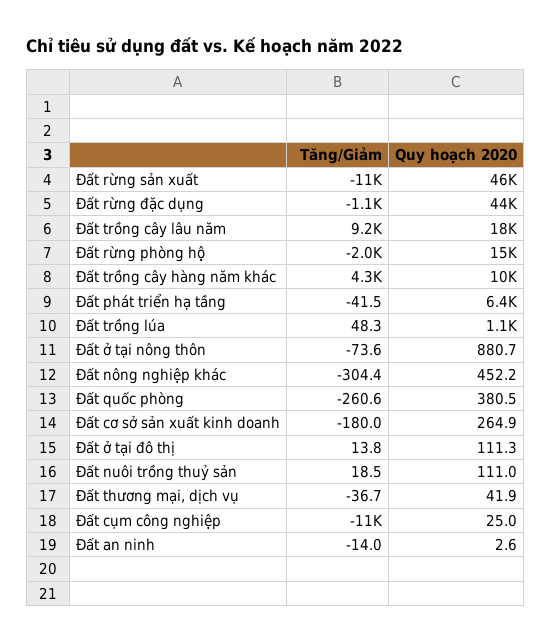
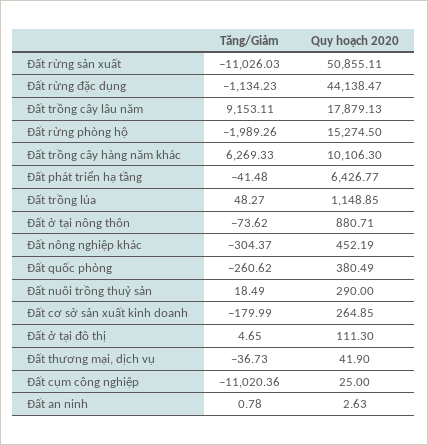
Quy hoạch 2020, Đất rừng sản xuất: 46000 -> 50855.11
Tăng/Giảm, Đất trồng cây hàng năm khác: 4300 -> 6269.33
Tăng/Giảm, Đất ở tại đô thị: 13.8 -> 4.65
Quy hoạch 2020, Đất nuôi trồng thuỷ sản: 111 -> 290
Tăng/Giảm, Đất an ninh: -14 -> 0.78

